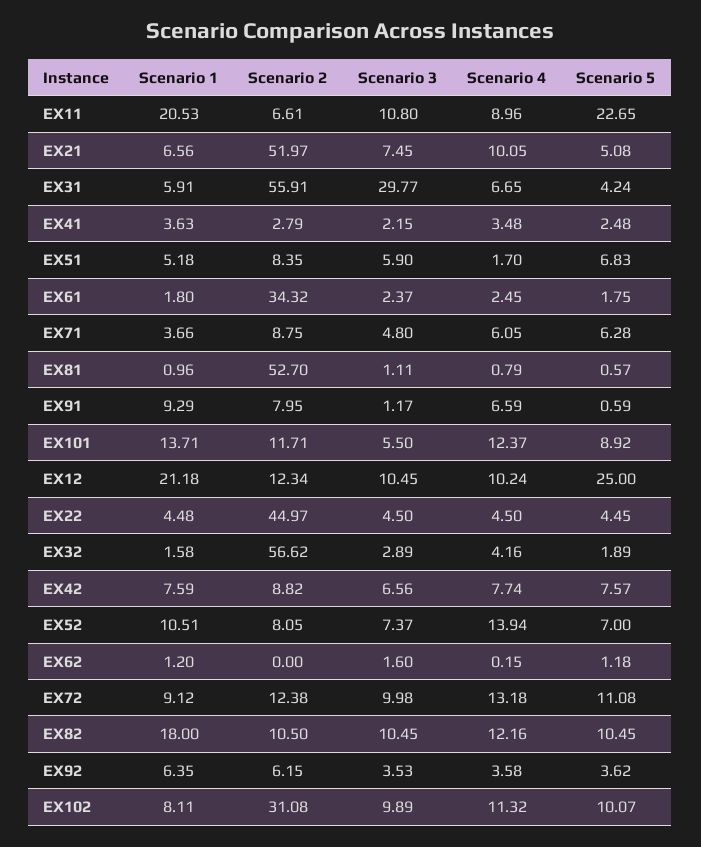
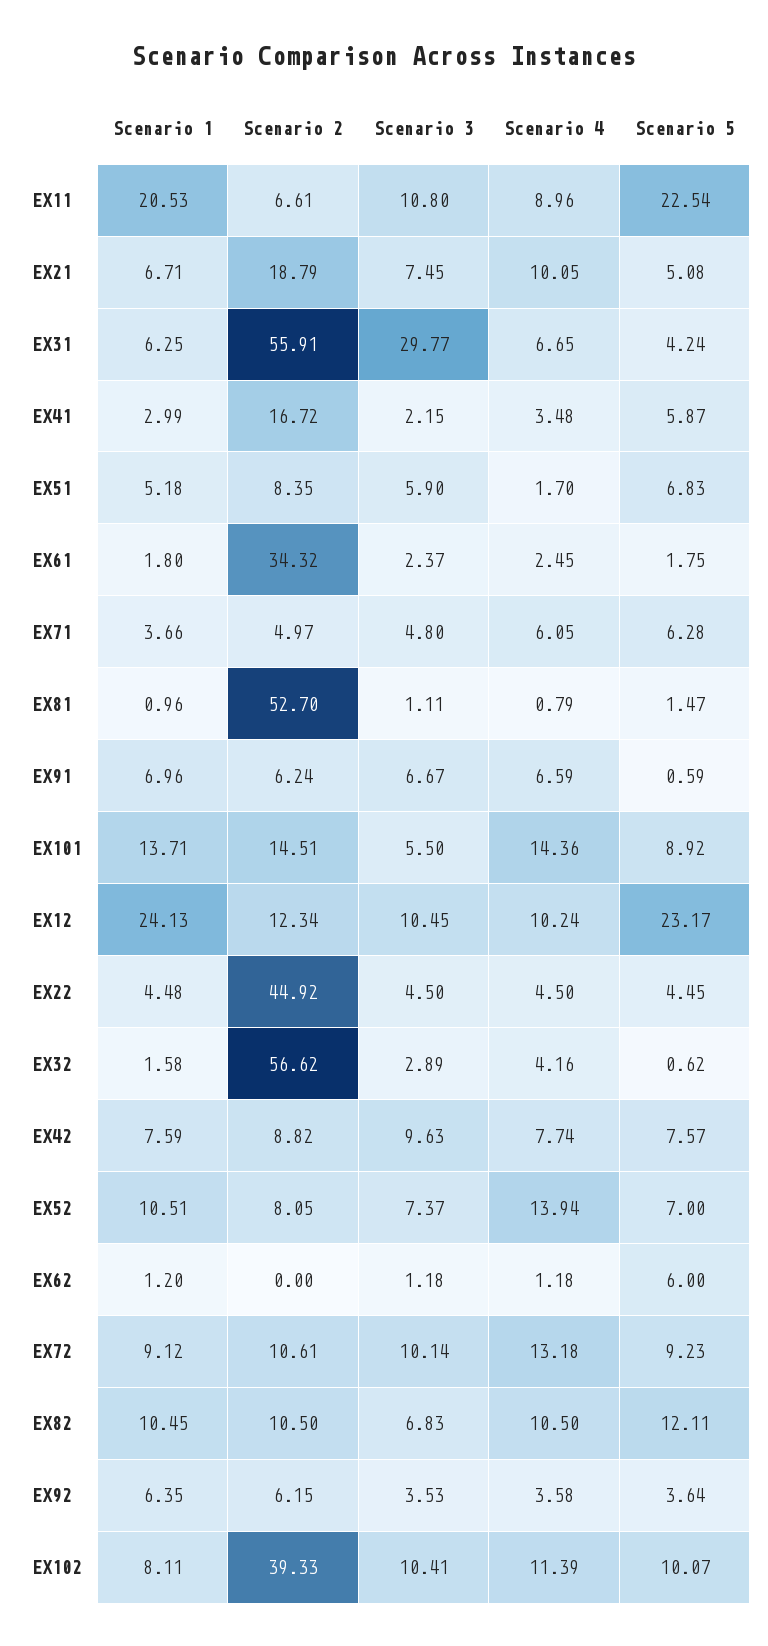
Scenario 5, EX11: 22.65 -> 22.54
Scenario 1, EX21: 6.56 -> 6.71
Scenario 2, EX21: 51.97 -> 18.79
Scenario 1, EX31: 5.91 -> 6.25
Scenario 1, EX41: 3.63 -> 2.99
Scenario 2, EX41: 2.79 -> 16.72
Scenario 5, EX41: 2.48 -> 5.87
Scenario 2, EX71: 8.75 -> 4.97
Scenario 5, EX81: 0.57 -> 1.47
Scenario 1, EX91: 9.29 -> 6.96
Scenario 2, EX91: 7.95 -> 6.24
Scenario 3, EX91: 1.17 -> 6.67
Scenario 2, EX101: 11.71 -> 14.51
Scenario 4, EX101: 12.37 -> 14.36
Scenario 1, EX12: 21.18 -> 24.13
Scenario 5, EX12: 25 -> 23.17
Scenario 2, EX22: 44.97 -> 44.92
Scenario 5, EX32: 1.89 -> 0.62
Scenario 3, EX42: 6.56 -> 9.63
Scenario 3, EX62: 1.6 -> 1.18
Scenario 4, EX62: 0.15 -> 1.18
Scenario 5, EX62: 1.18 -> 6
Scenario 2, EX72: 12.38 -> 10.61
Scenario 3, EX72: 9.98 -> 10.14
Scenario 5, EX72: 11.08 -> 9.23
Scenario 1, EX82: 18 -> 10.45
Scenario 3, EX82: 10.45 -> 6.83
Scenario 4, EX82: 12.16 -> 10.5
Scenario 5, EX82: 10.45 -> 12.11
Scenario 5, EX92: 3.62 -> 3.64
Scenario 2, EX102: 31.08 -> 39.33
Scenario 3, EX102: 9.89 -> 10.41
Scenario 4, EX102: 11.32 -> 11.39

